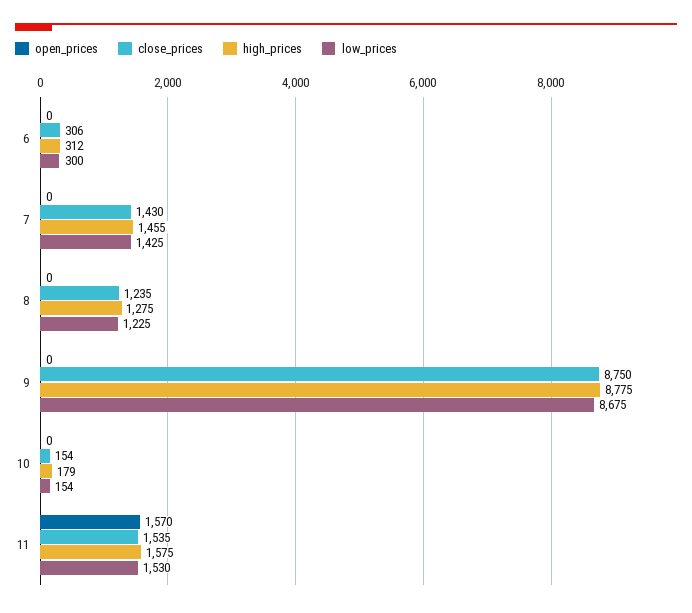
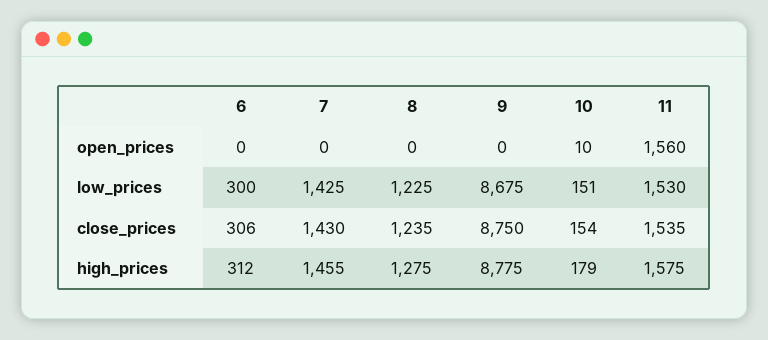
open_prices, 10: 0 -> 10
low_prices, 10: 154 -> 151
open_prices, 11: 1570 -> 1560

